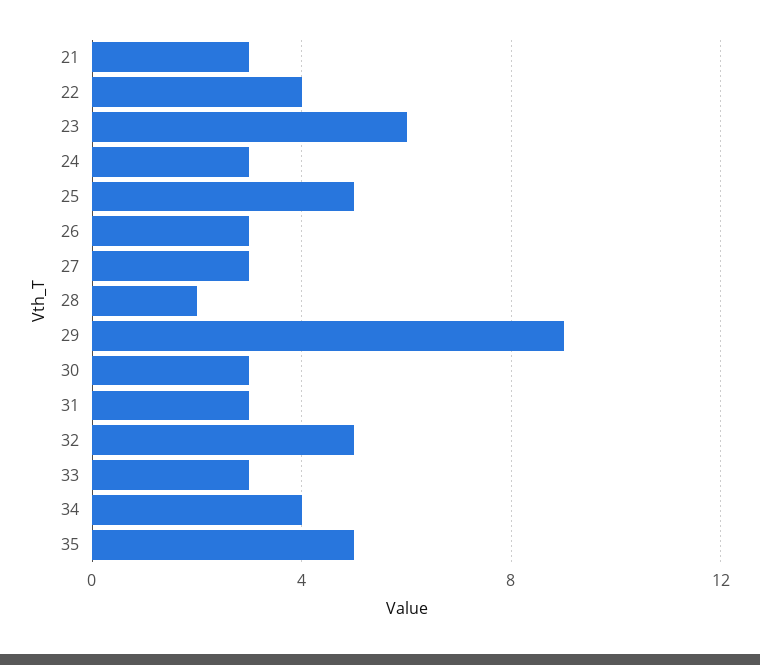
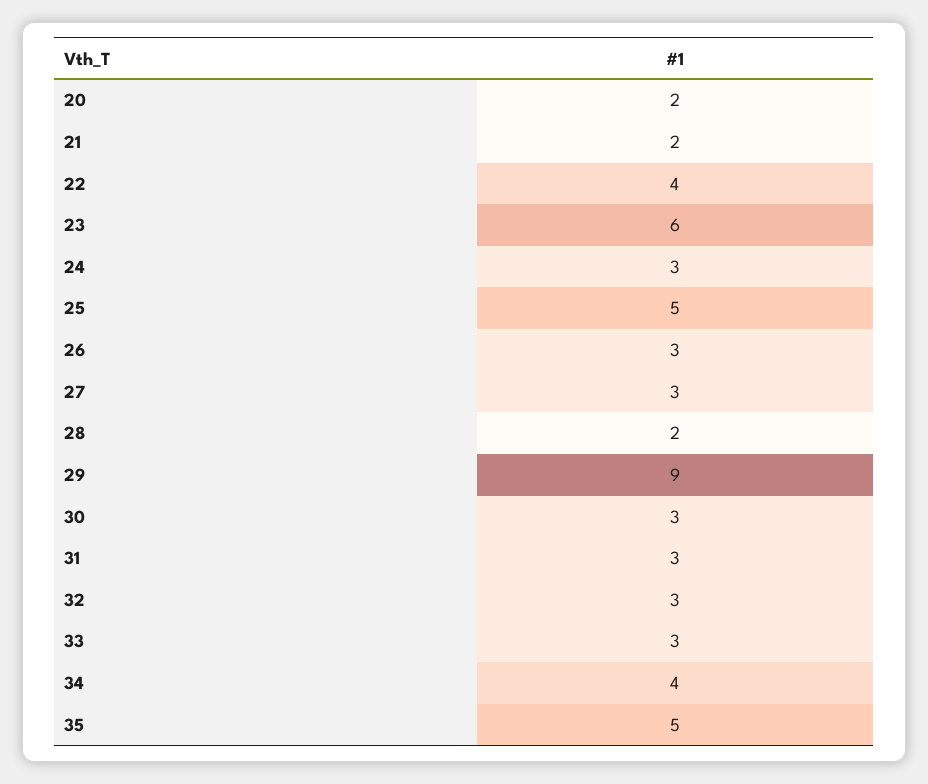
21: 3 -> 2
32: 5 -> 3
20: none -> 2

